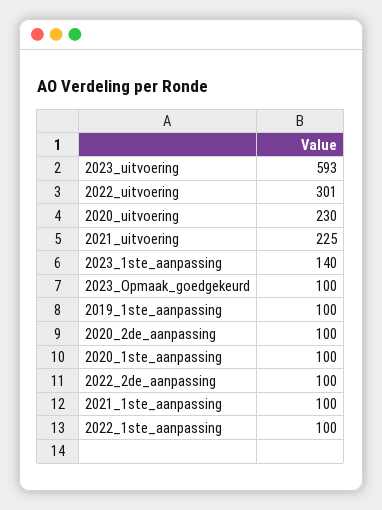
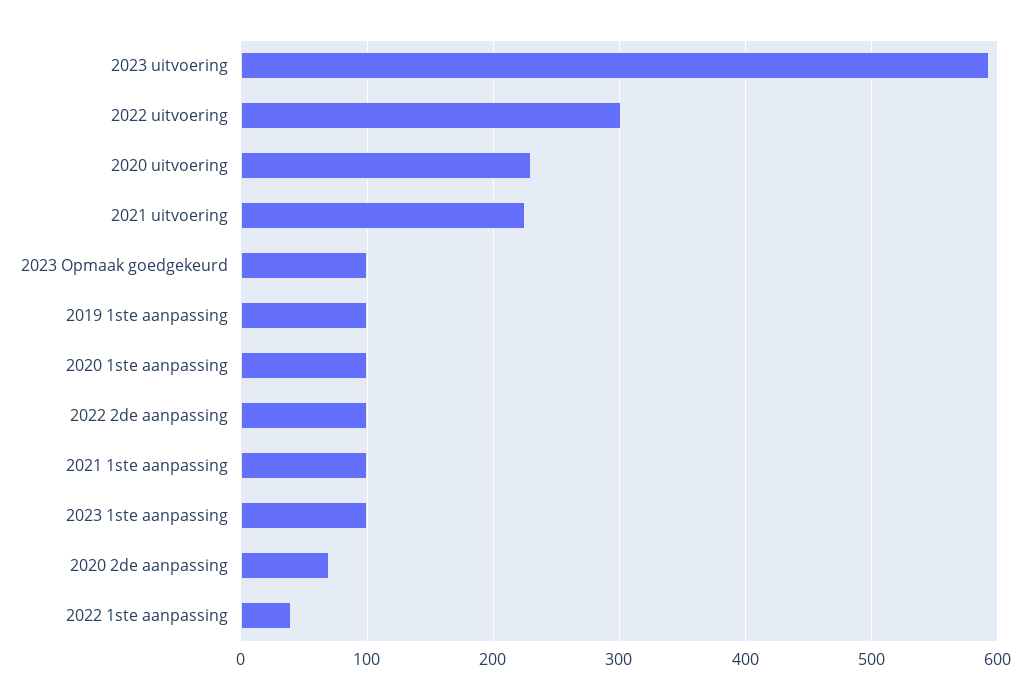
2023_1ste_aanpassing: 140 -> 100
2020_2de_aanpassing: 100 -> 70
2022_1ste_aanpassing: 100 -> 40

